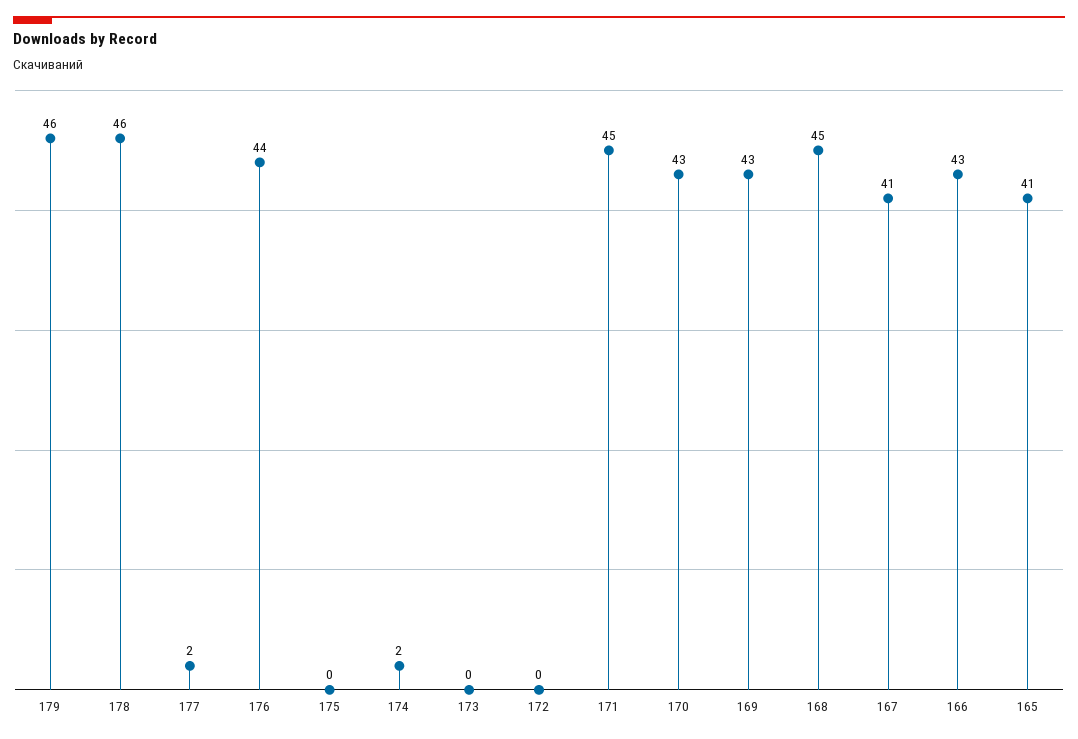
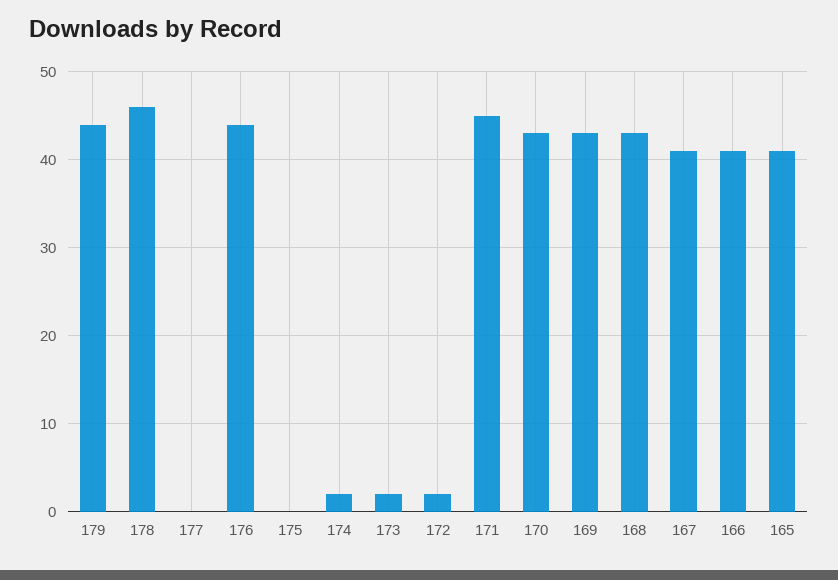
179: 46 -> 44
177: 2 -> 0
173: 0 -> 2
172: 0 -> 2
168: 45 -> 43
166: 43 -> 41

